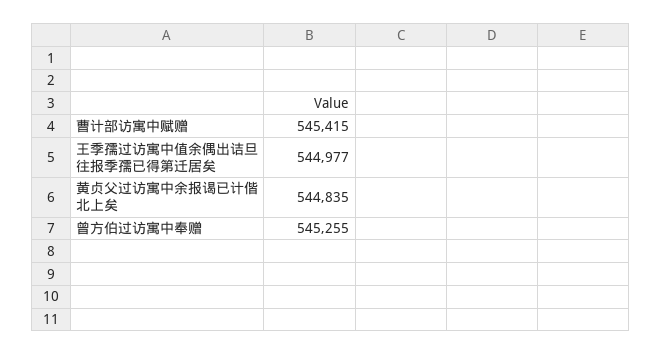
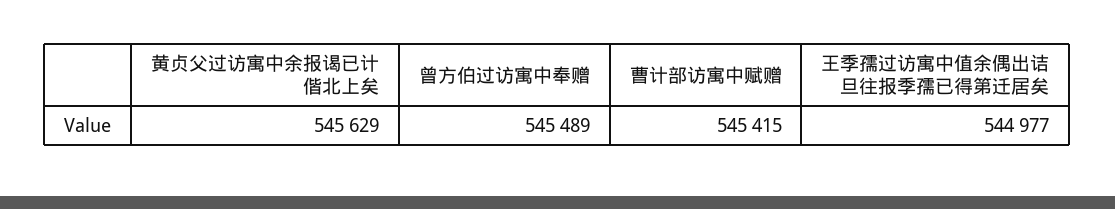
黄贞父过访寓中余报谒已计偕北上矣: 544835 -> 545629
曾方伯过访寓中奉赠: 545255 -> 545489

